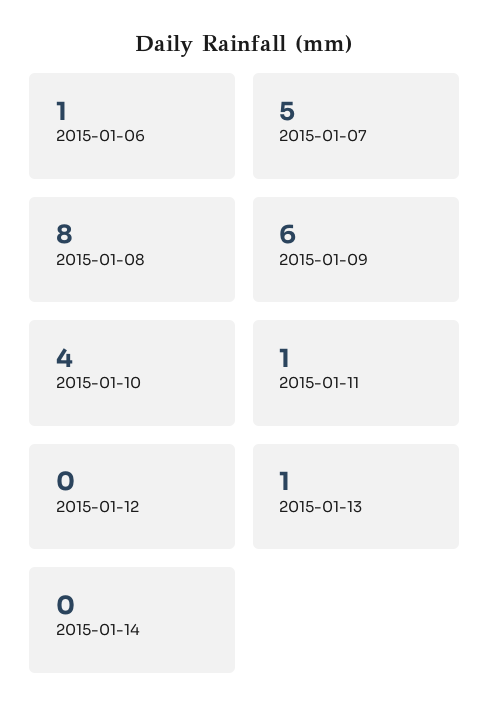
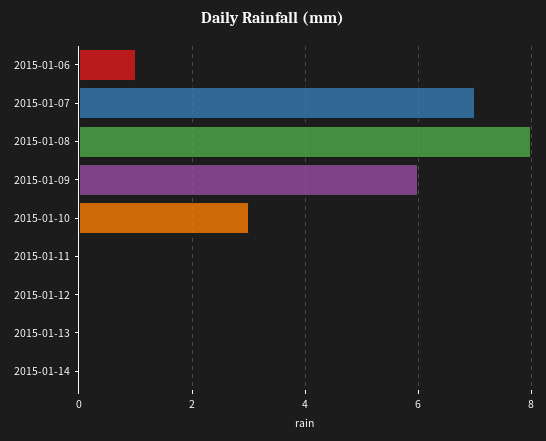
2015-01-07: 5 -> 7
2015-01-10: 4 -> 3
2015-01-11: 1 -> 0
2015-01-13: 1 -> 0

